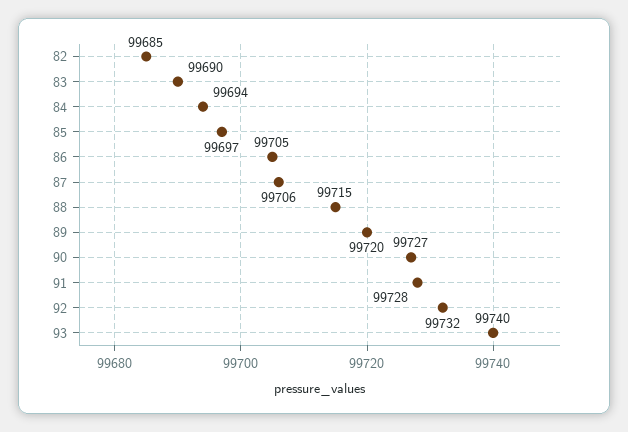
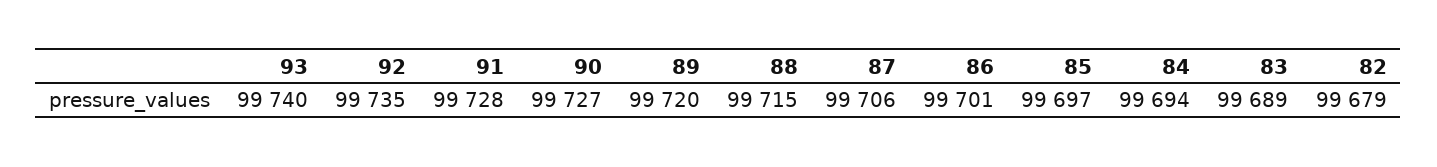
82: 99685 -> 99679
83: 99690 -> 99689
86: 99705 -> 99701
92: 99732 -> 99735

